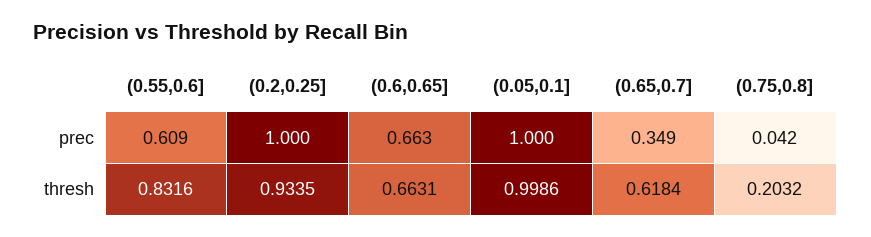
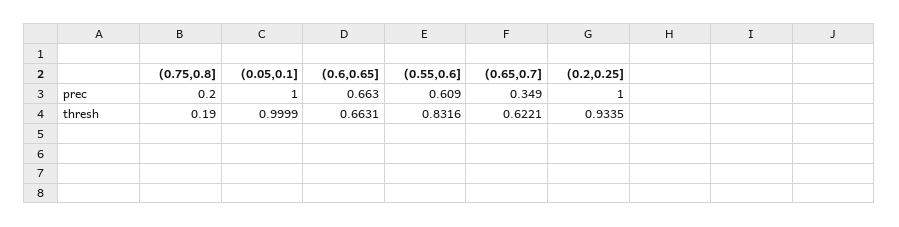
(0.75,0.8], prec: 0.042 -> 0.2
(0.05,0.1], thresh: 0.9986 -> 0.9999
(0.65,0.7], thresh: 0.6184 -> 0.6221
(0.75,0.8], thresh: 0.2032 -> 0.19

